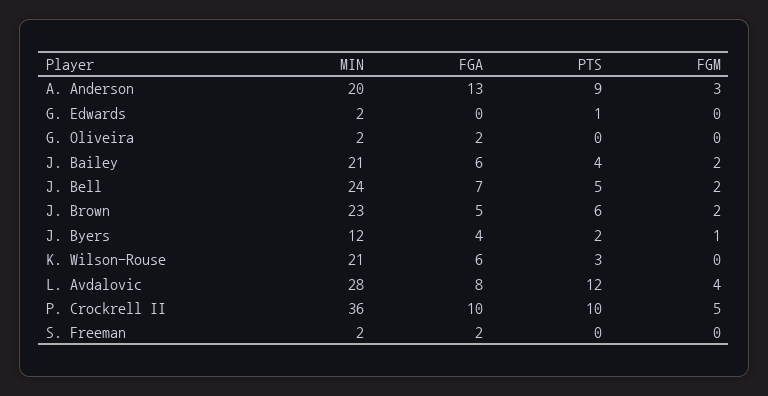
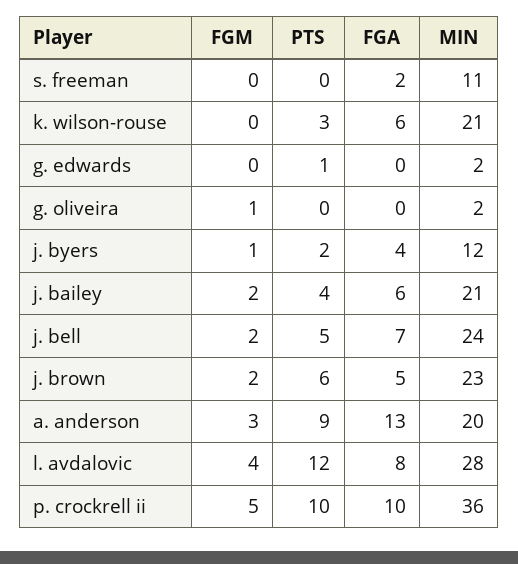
FGA, G. Oliveira: 2 -> 0
FGM, G. Oliveira: 0 -> 1
MIN, S. Freeman: 2 -> 11

